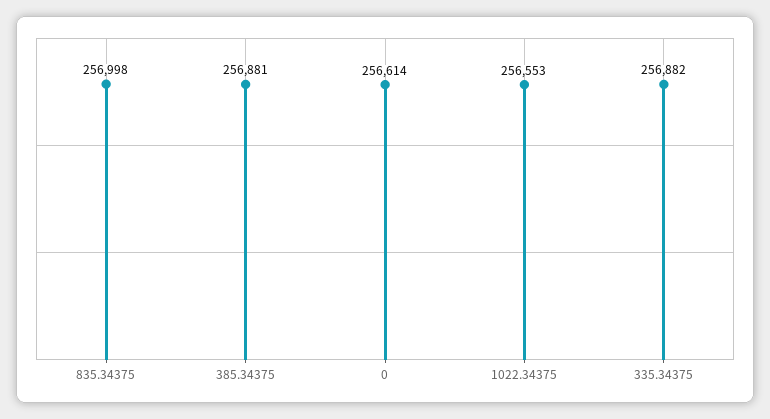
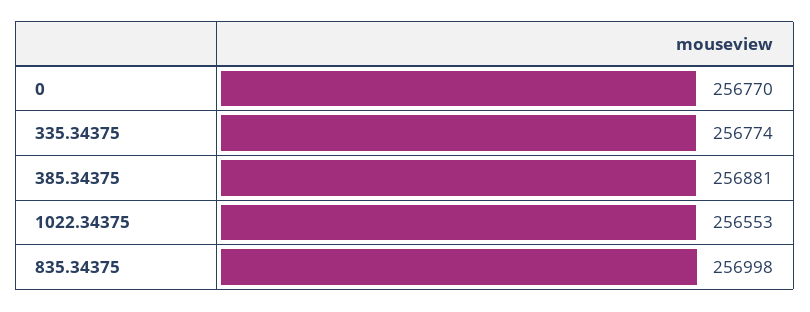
0: 256614 -> 256770
335.34375: 256882 -> 256774

